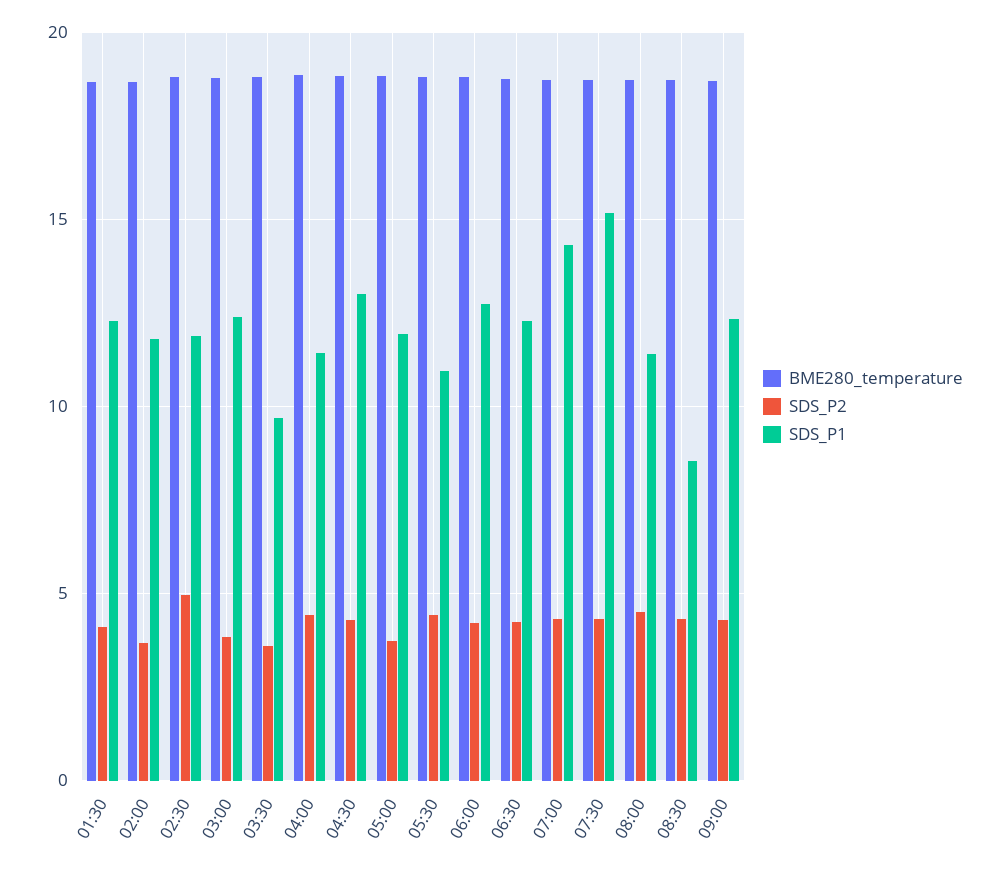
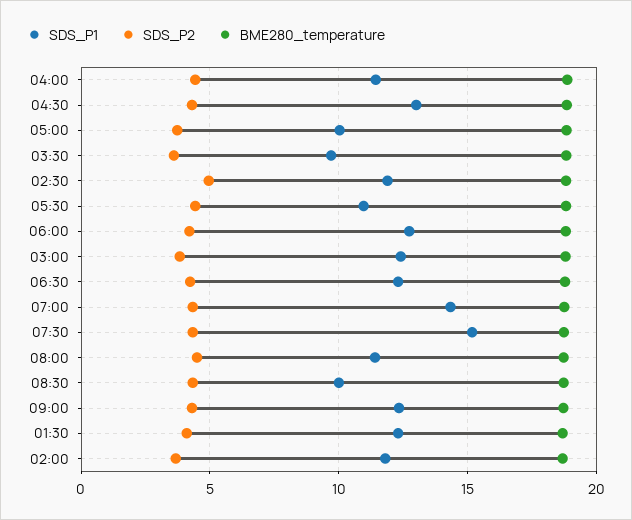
SDS_P1, 05:00: 12 -> 10
SDS_P1, 08:30: 8.5 -> 10

